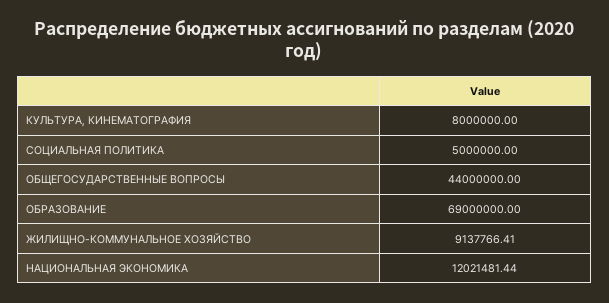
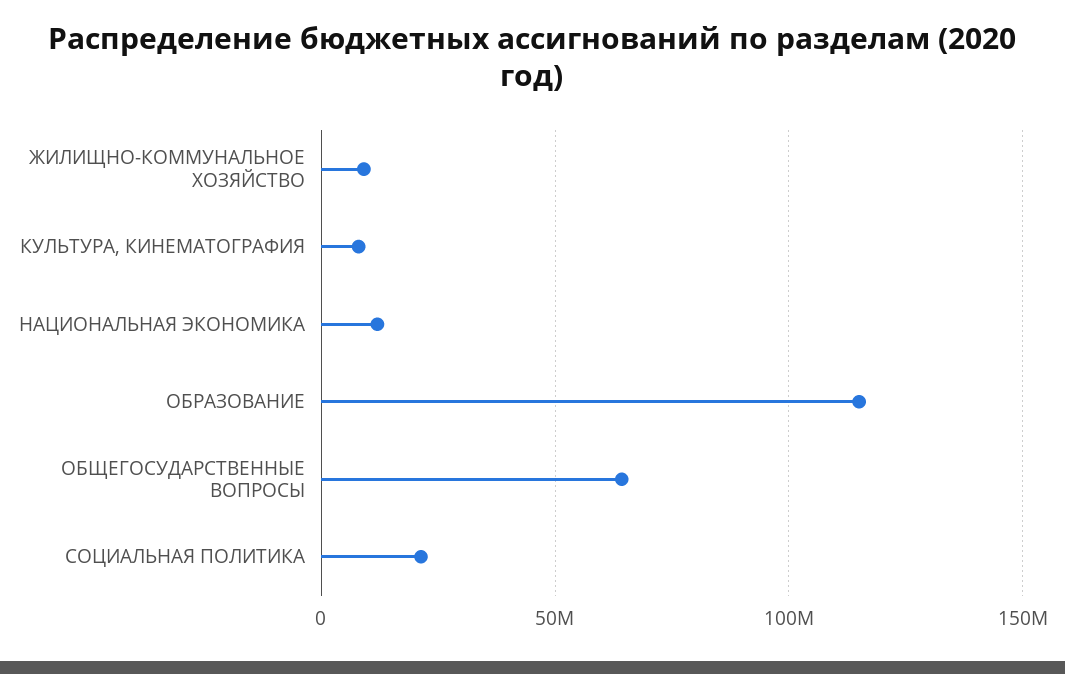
СОЦИАЛЬНАЯ ПОЛИТИКА: 5000000 -> 20000000
ОБЩЕГОСУДАРСТВЕННЫЕ ВОПРОСЫ: 44000000 -> 65000000
ОБРАЗОВАНИЕ: 69000000 -> 115000000

